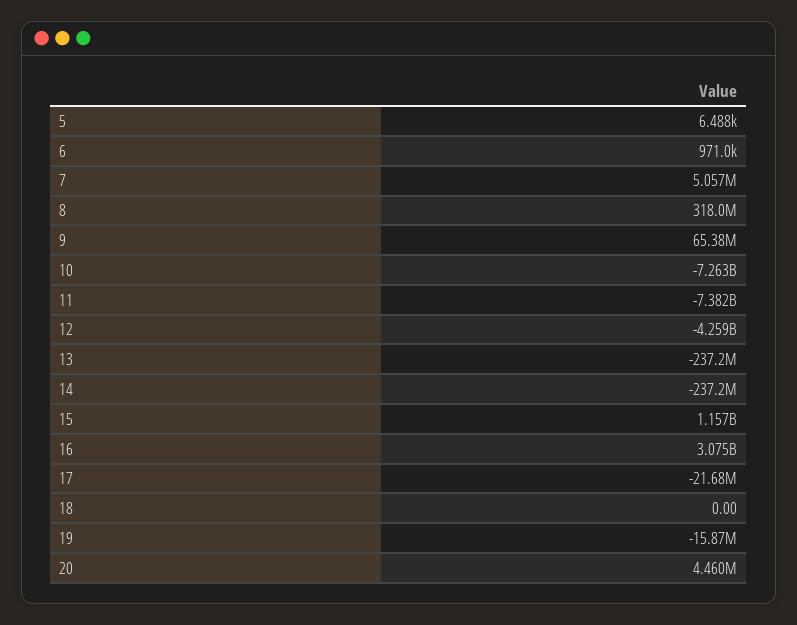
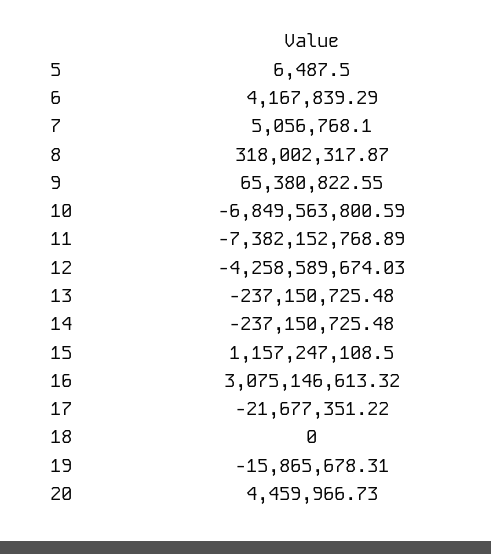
6: 971000 -> 4167839.29
10: -7263000000 -> -6849563800.59

